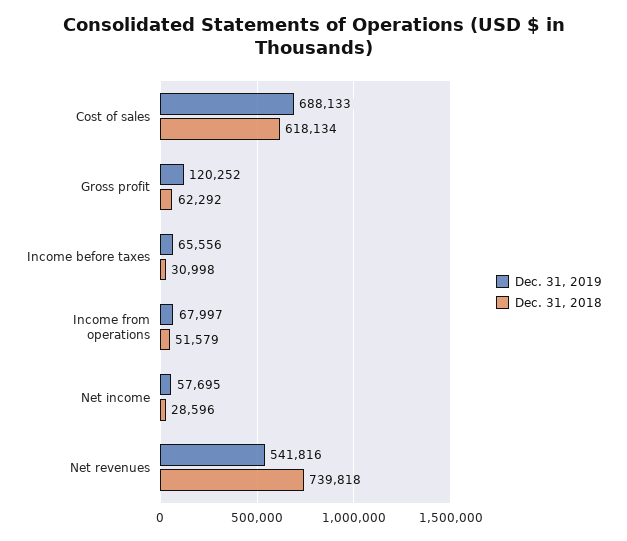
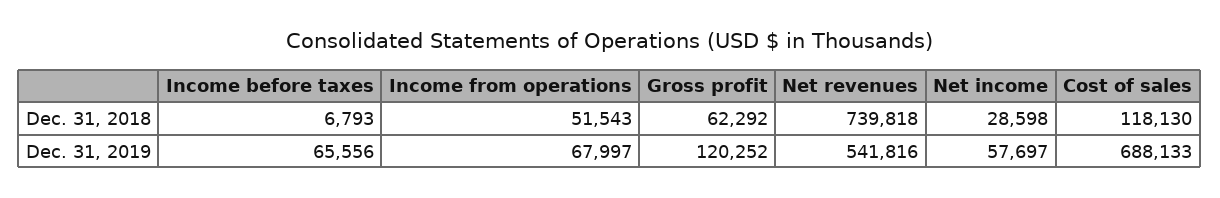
Dec. 31, 2018, Cost of sales: 618134 -> 118130
Dec. 31, 2018, Income before taxes: 30998 -> 6793
Dec. 31, 2018, Income from operations: 51579 -> 51543
Dec. 31, 2019, Net income: 57695 -> 57697
Dec. 31, 2018, Net income: 28596 -> 28598

